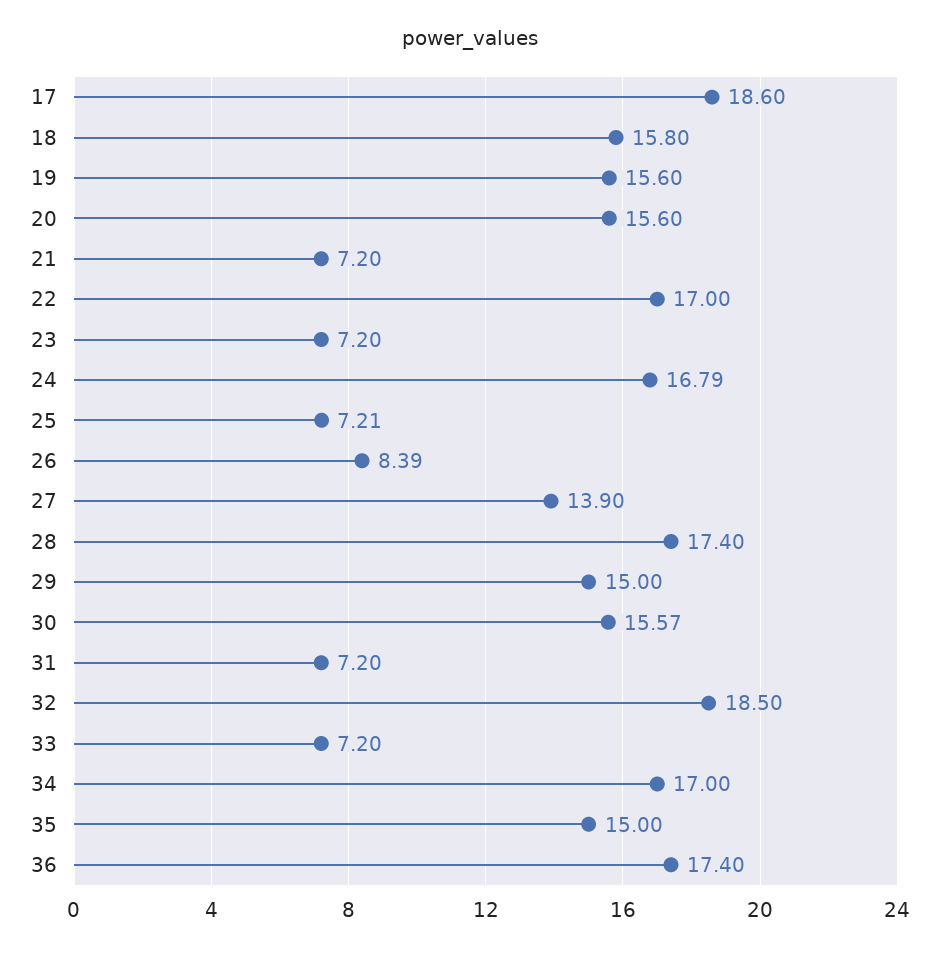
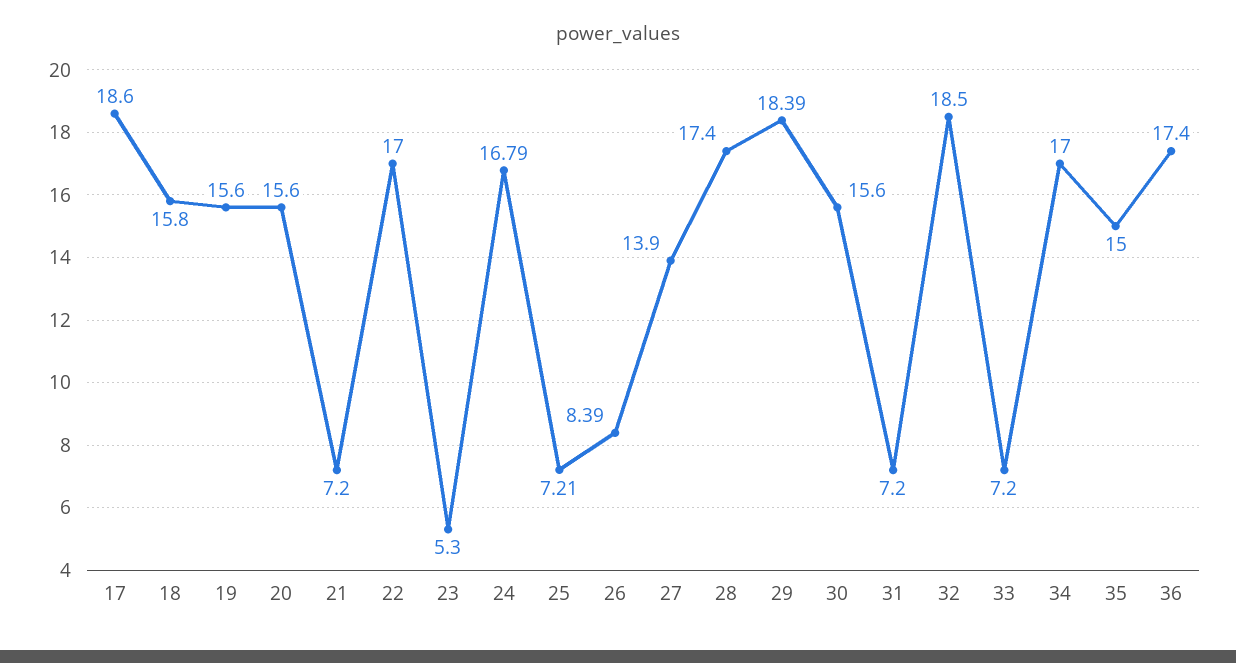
23: 7.2 -> 5.3
29: 15 -> 18.39
30: 15.57 -> 15.6

